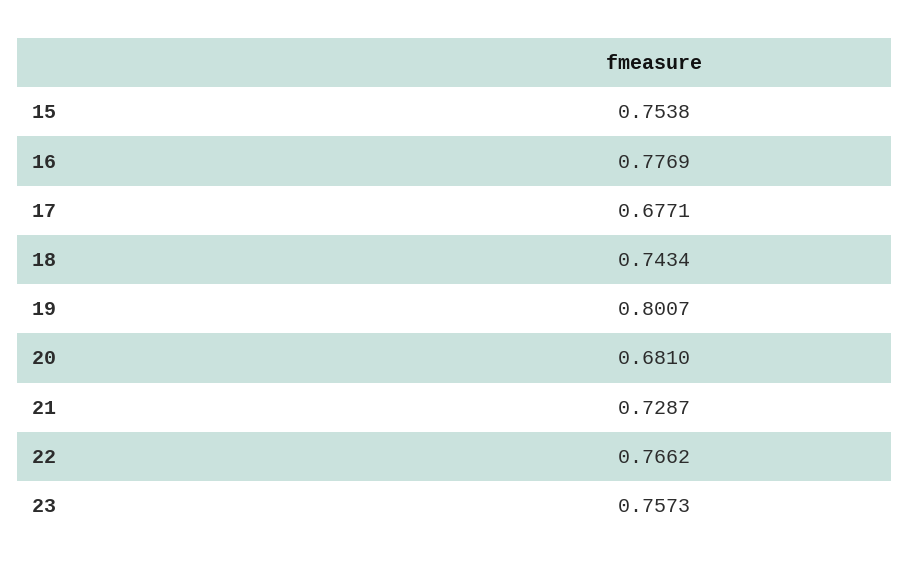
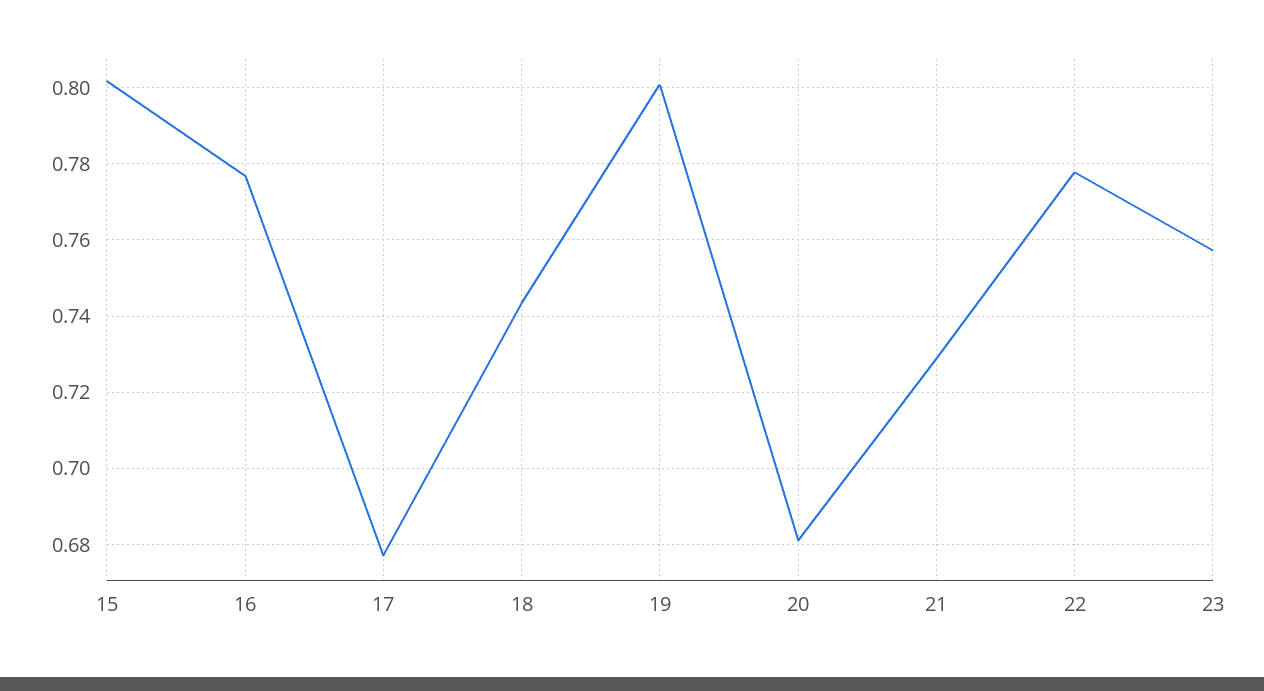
15: 0.7538 -> 0.802
22: 0.7662 -> 0.778

